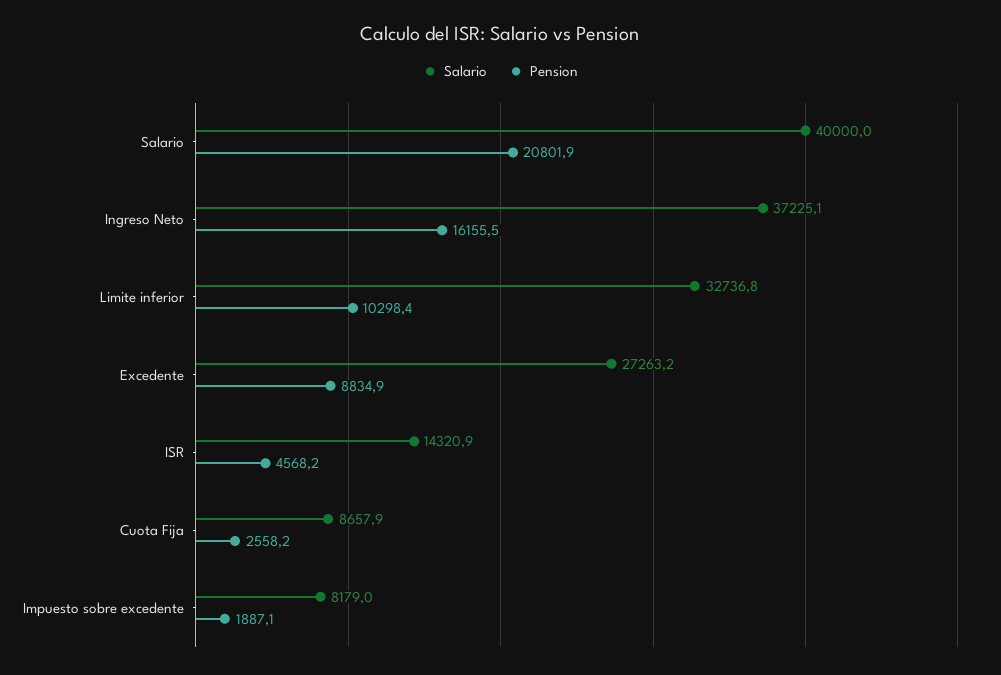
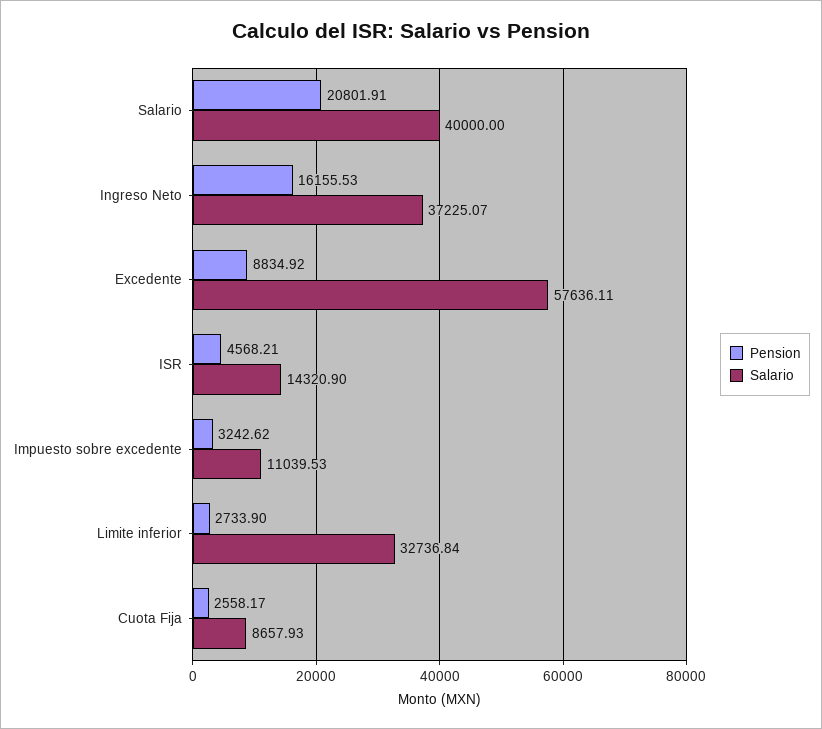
Pension, Limite inferior: 10298.4 -> 2733.9
Salario, Excedente: 27263.2 -> 57636.11
Salario, Impuesto sobre excedente: 8179 -> 11039.53
Pension, Impuesto sobre excedente: 1887.1 -> 3242.62

